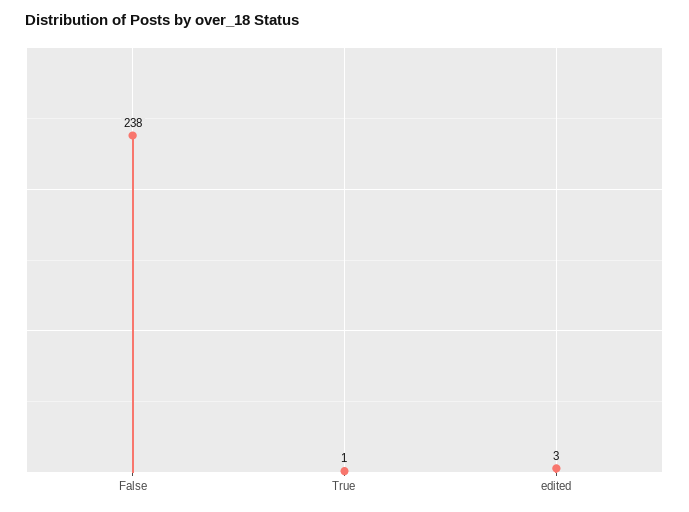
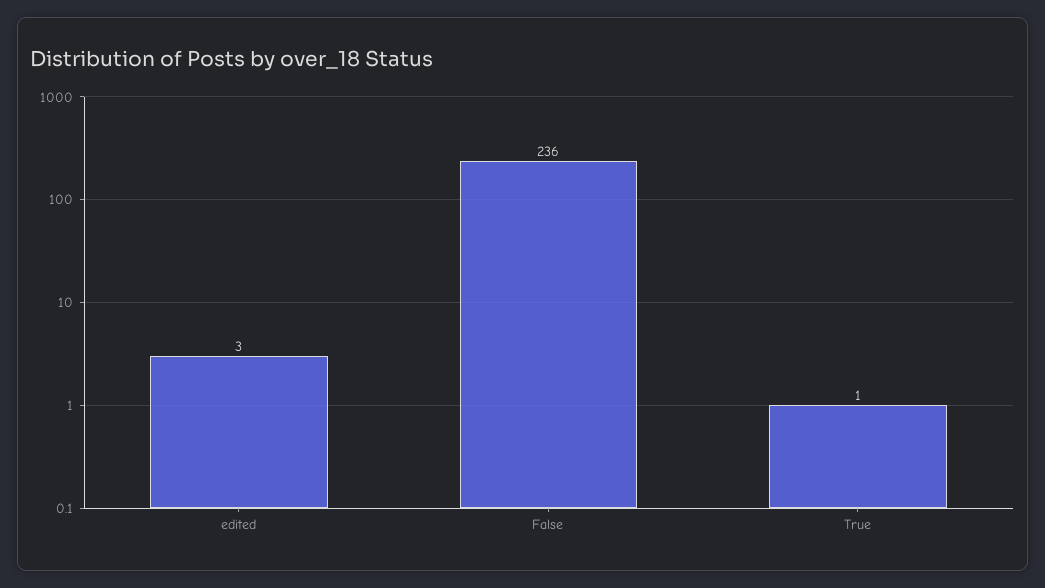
False: 238 -> 236

